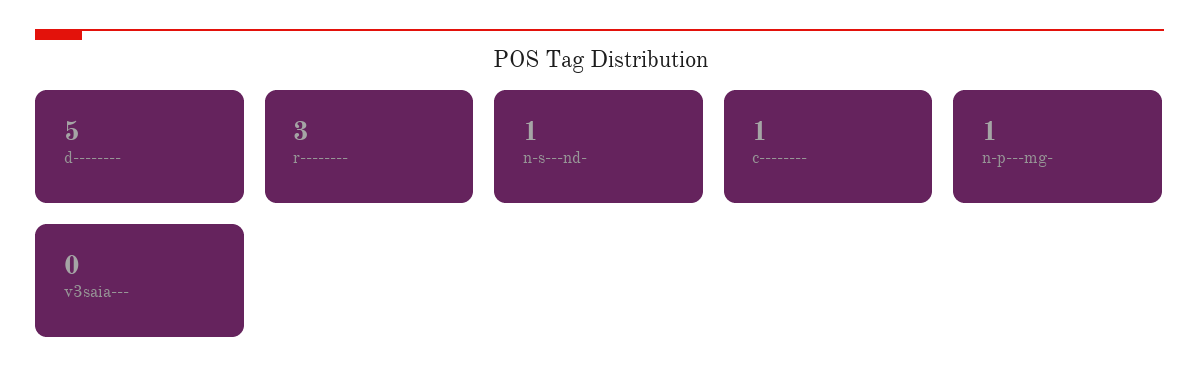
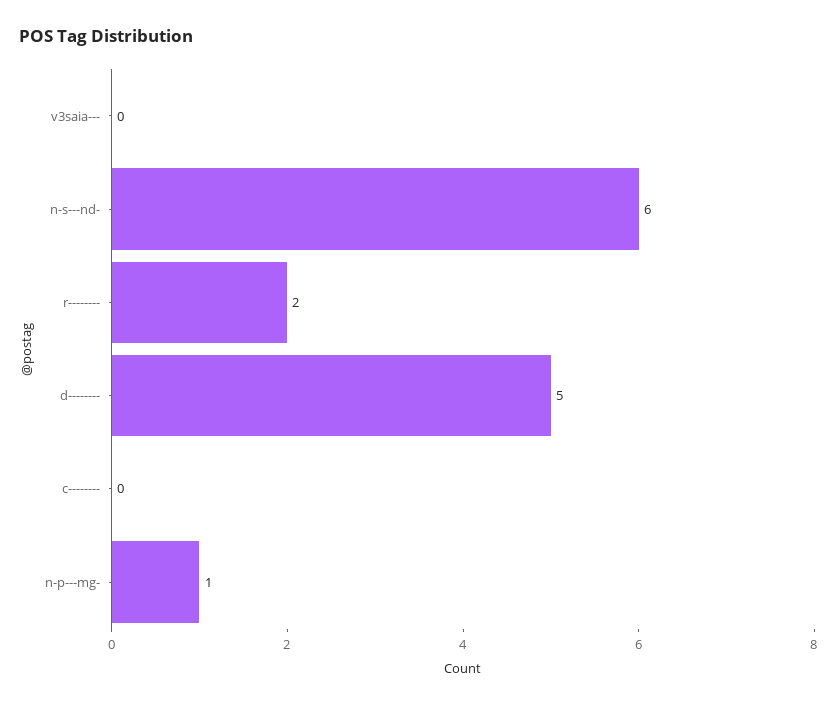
r--------: 3 -> 2
n-s---nd-: 1 -> 6
c--------: 1 -> 0

